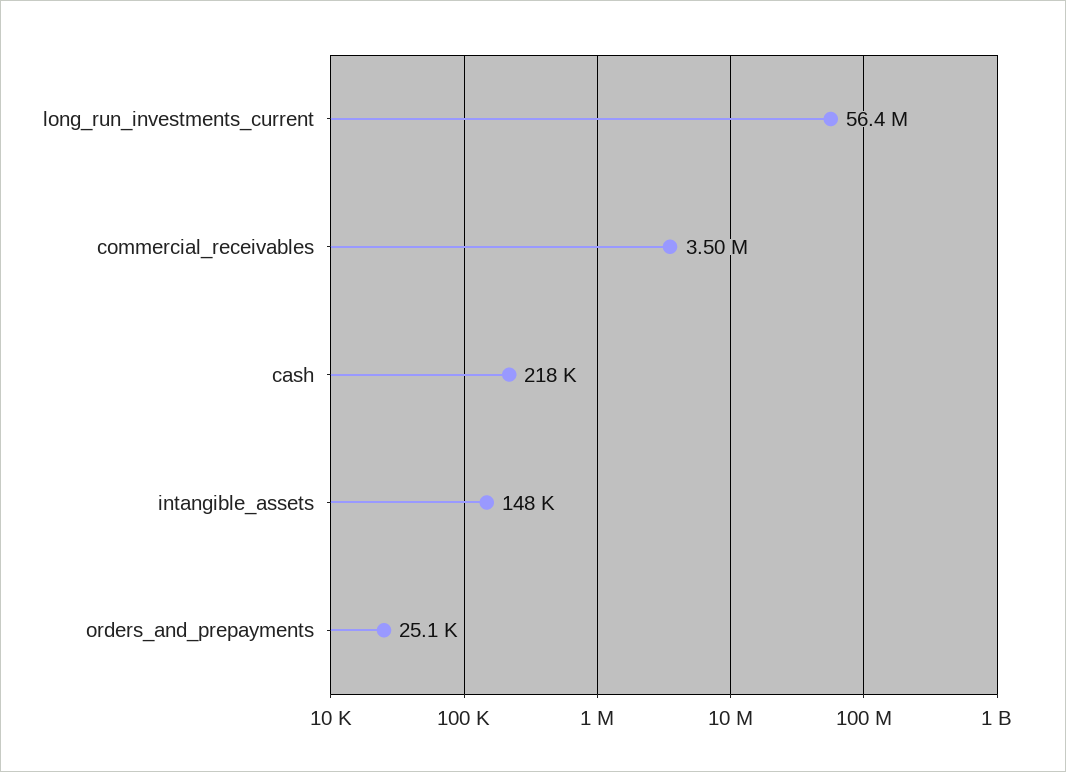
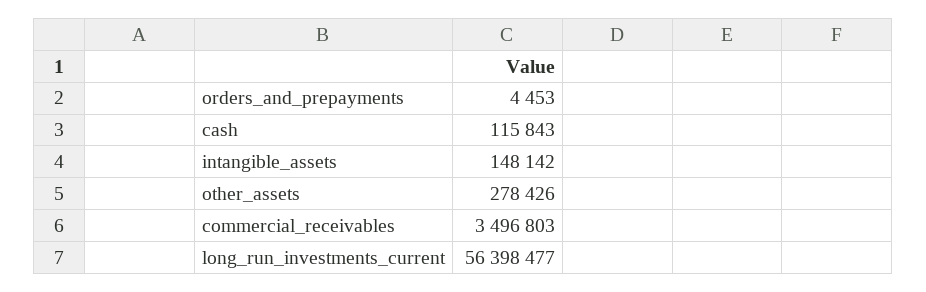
cash: 218000 -> 115843
orders_and_prepayments: 25100 -> 4453
other_assets: none -> 278426

